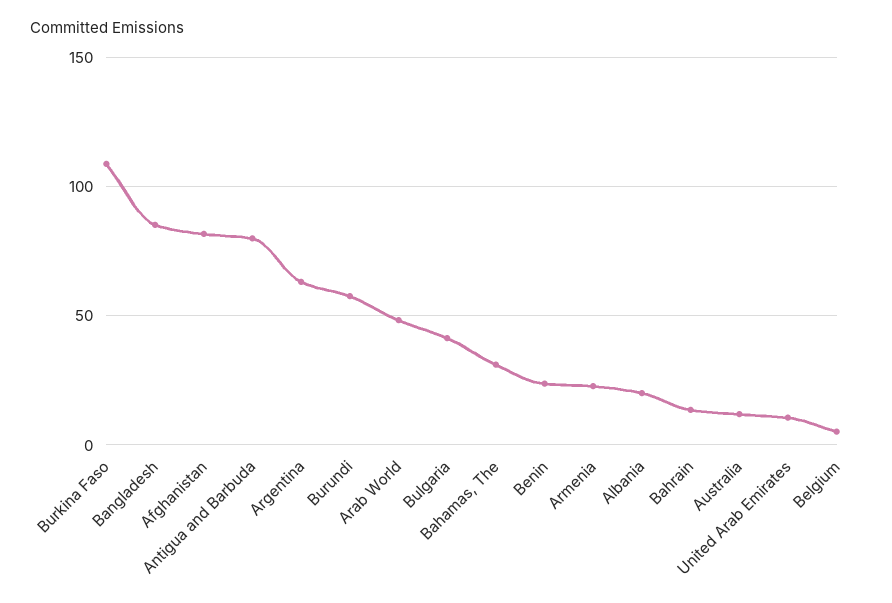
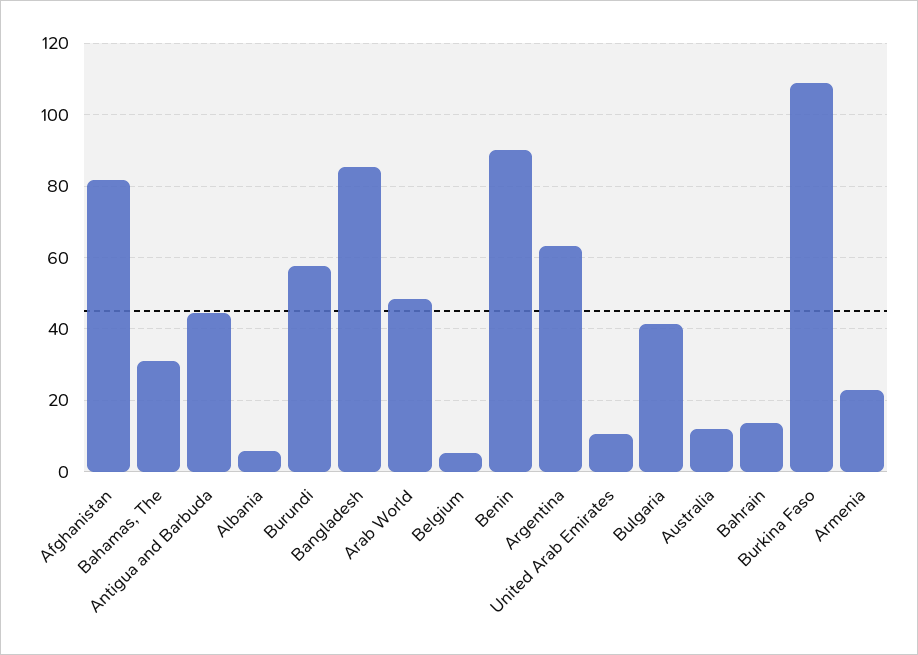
Antigua and Barbuda: 80 -> 44
Benin: 25 -> 90
Albania: 20 -> 6

